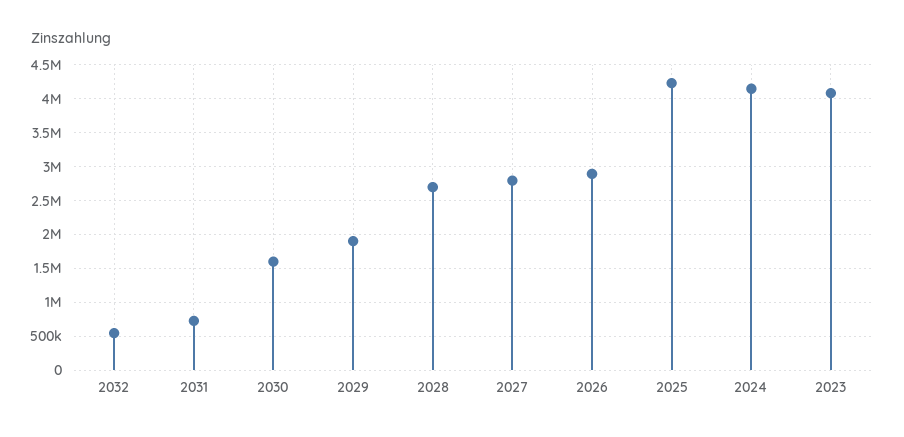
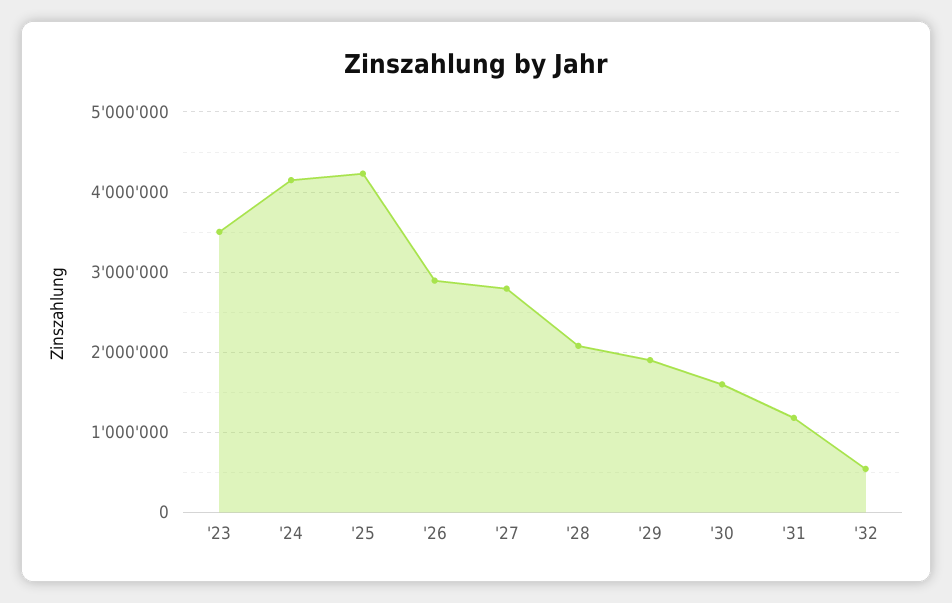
2031: 700000 -> 1200000
2028: 2700000 -> 2100000
2023: 4100000 -> 3500000

